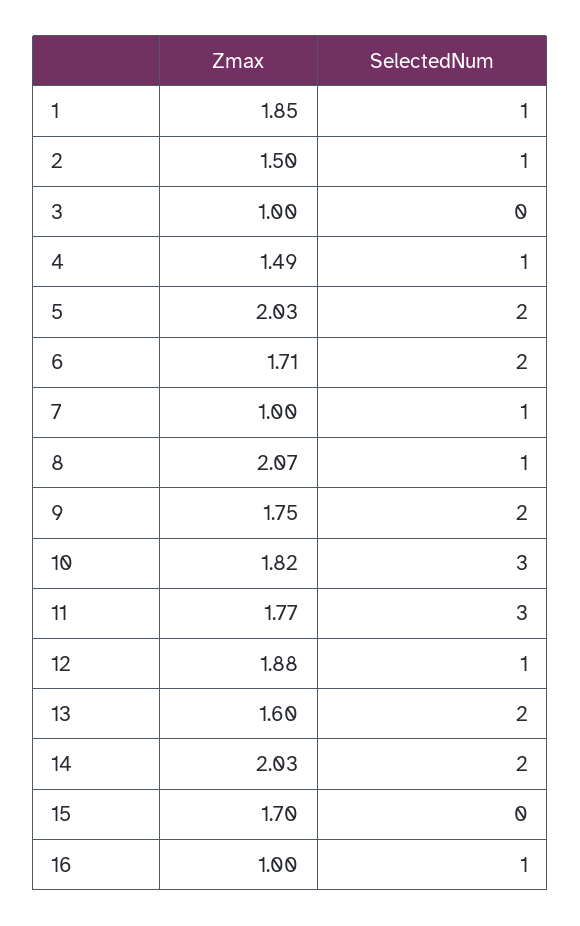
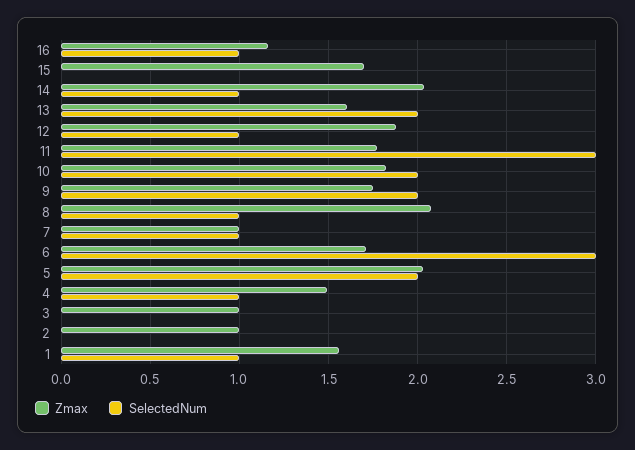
Zmax, 1: 1.85 -> 1.55
Zmax, 2: 1.5 -> 1
SelectedNum, 2: 1 -> 0
SelectedNum, 6: 2 -> 3
SelectedNum, 10: 3 -> 2
SelectedNum, 14: 2 -> 1
Zmax, 16: 1 -> 1.15

